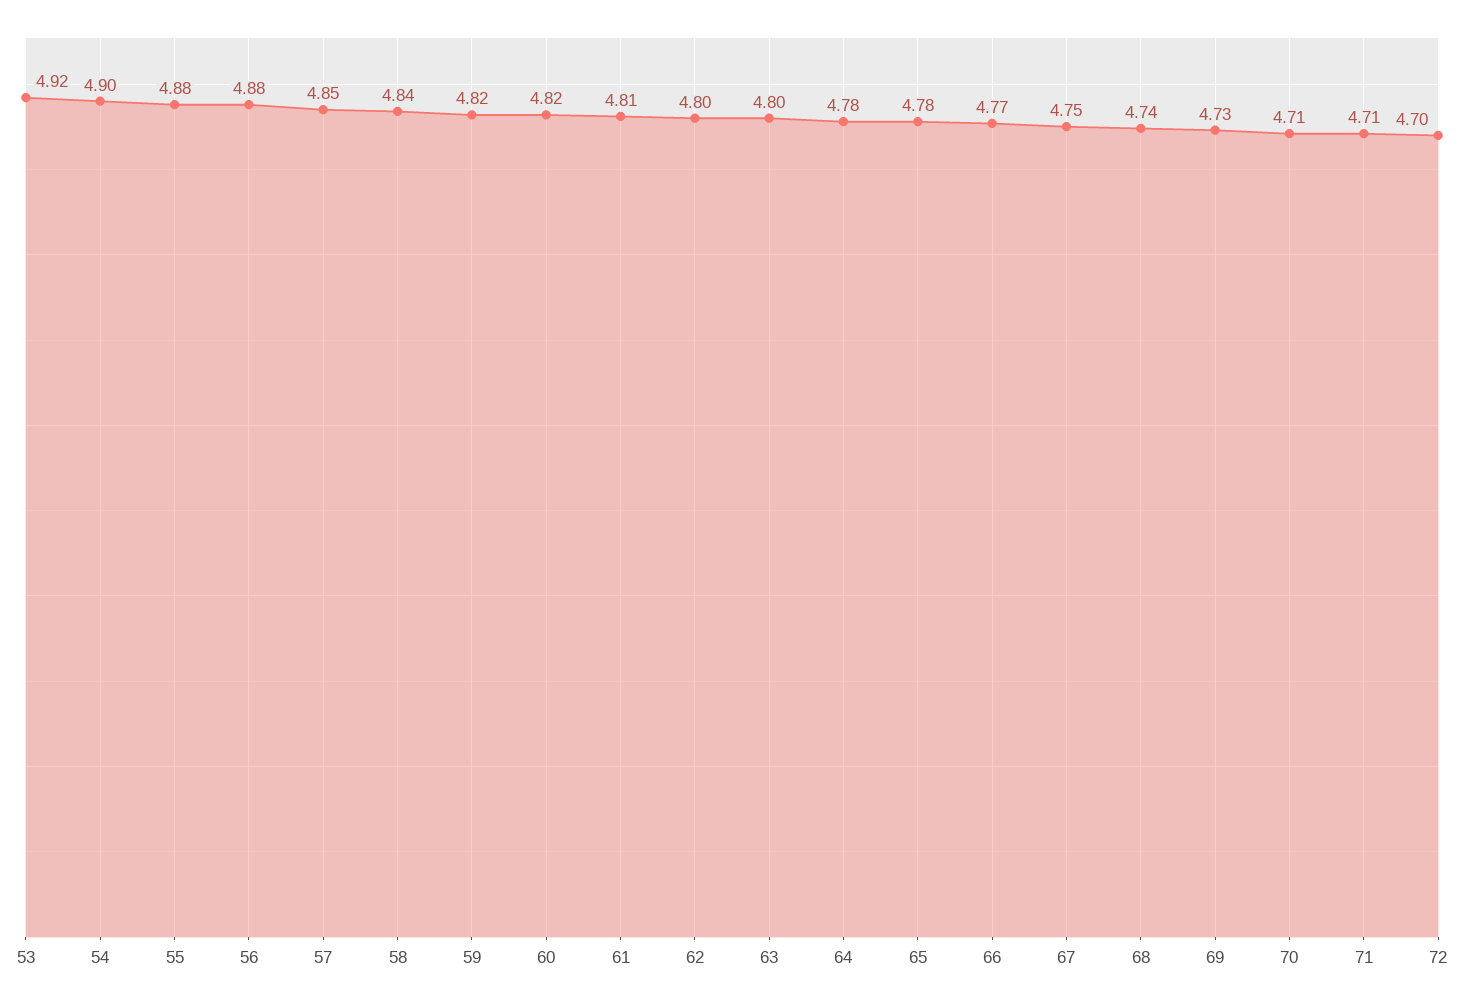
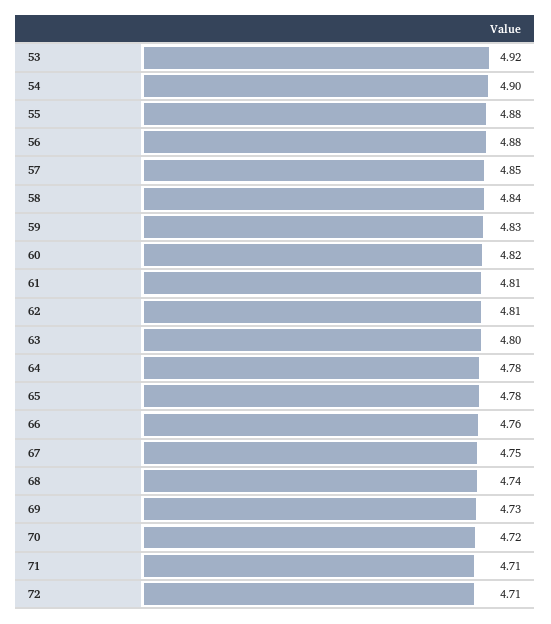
59: 4.82 -> 4.83
62: 4.8 -> 4.81
66: 4.77 -> 4.76
70: 4.71 -> 4.72
72: 4.7 -> 4.71

